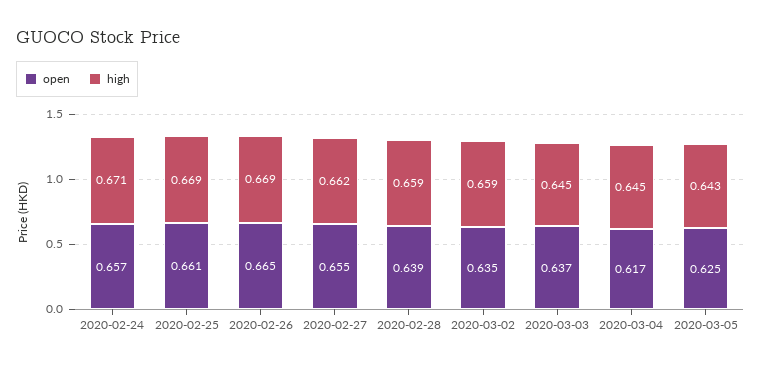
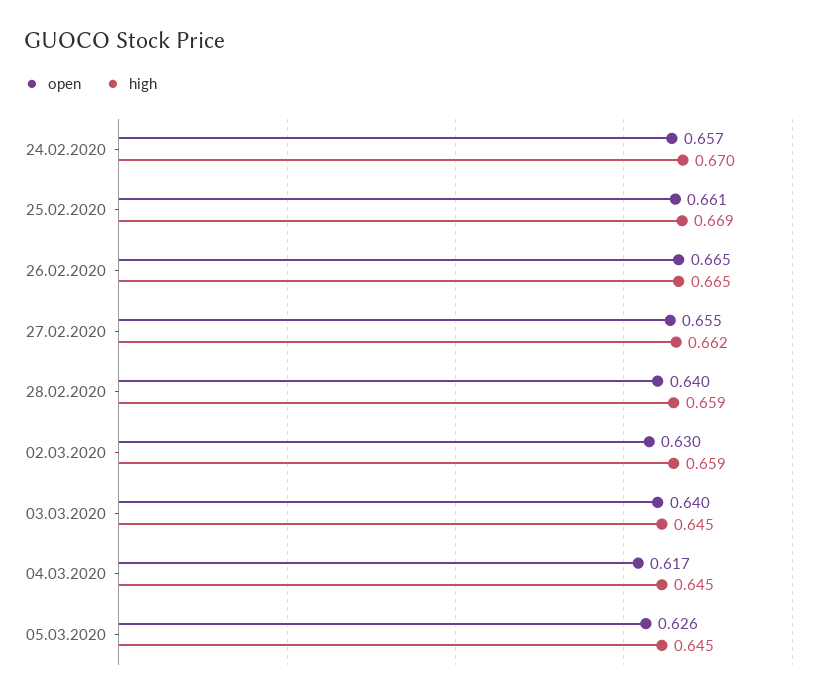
high, 2020-02-24: 0.671 -> 0.67
high, 2020-02-26: 0.669 -> 0.665
open, 2020-02-28: 0.639 -> 0.64
open, 2020-03-02: 0.635 -> 0.63
open, 2020-03-03: 0.637 -> 0.64
open, 2020-03-05: 0.625 -> 0.626
high, 2020-03-05: 0.643 -> 0.645

